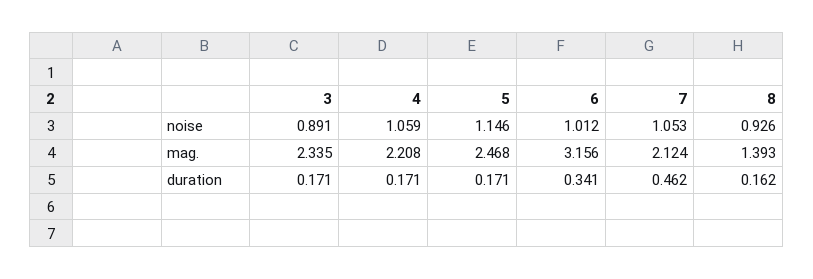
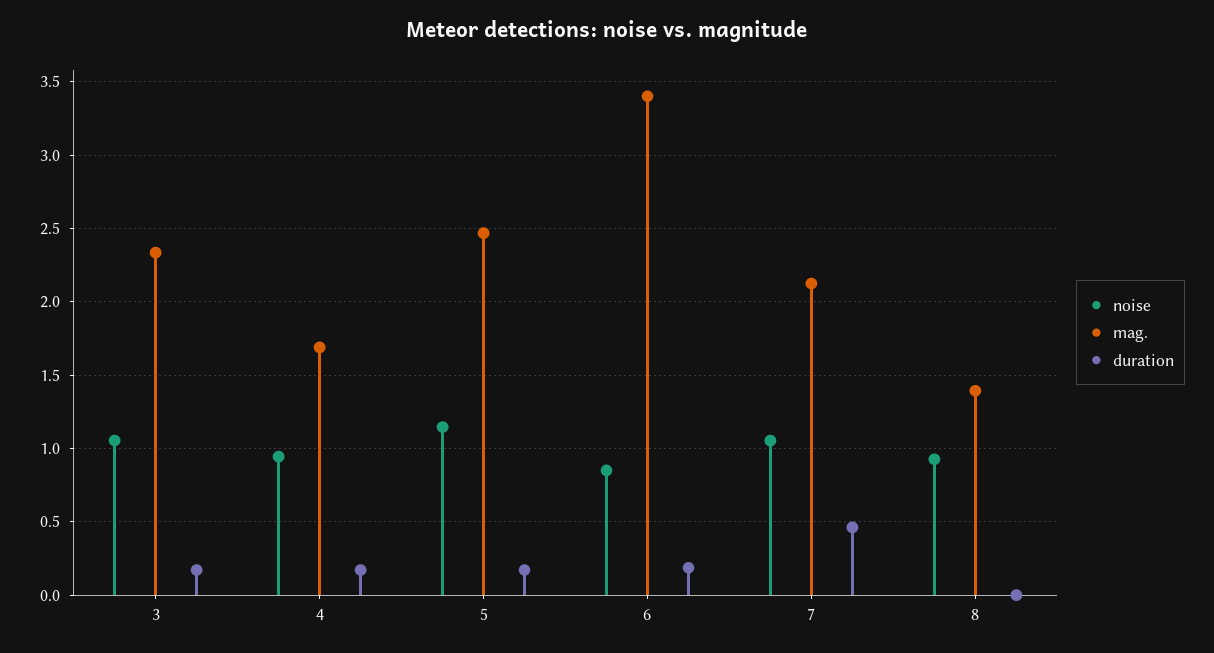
noise, 3: 0.891 -> 1.05
noise, 4: 1.059 -> 0.95
noise, 6: 1.012 -> 0.85
mag., 4: 2.208 -> 1.7
mag., 6: 3.156 -> 3.4
duration, 6: 0.341 -> 0.2
duration, 8: 0.162 -> 0

